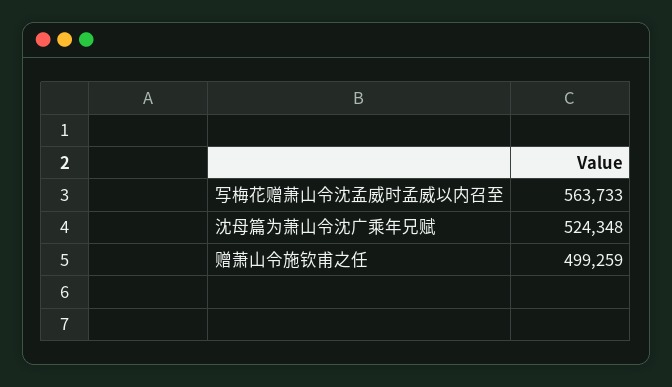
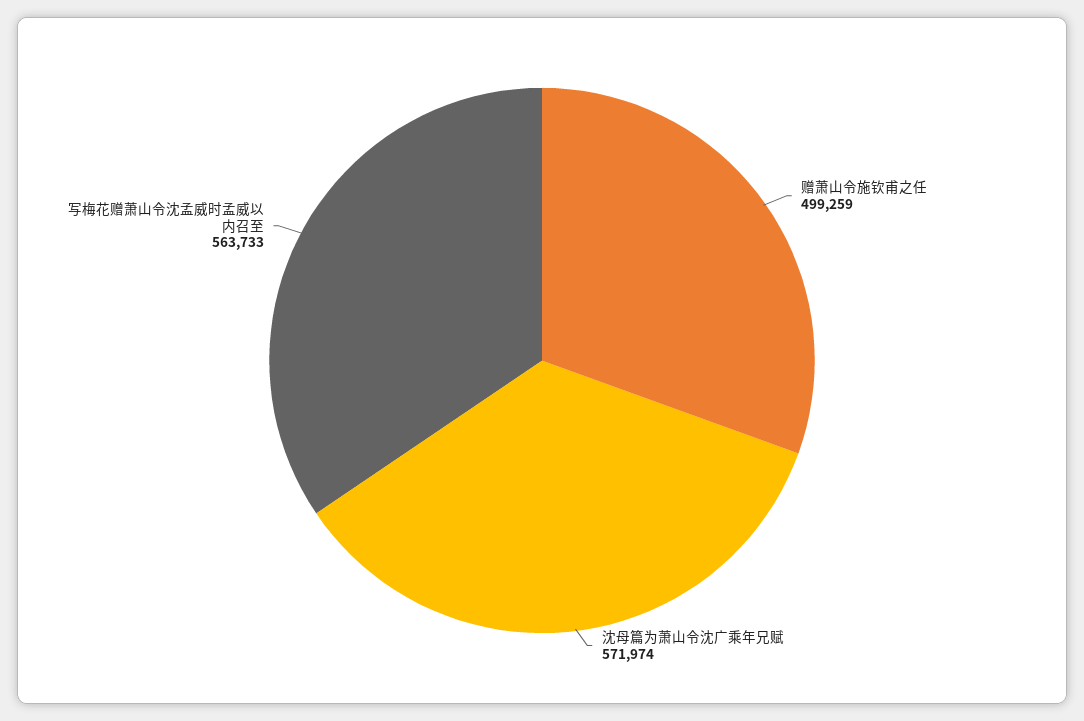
沈母篇为萧山令沈广乘年兄赋: 524348 -> 571974

